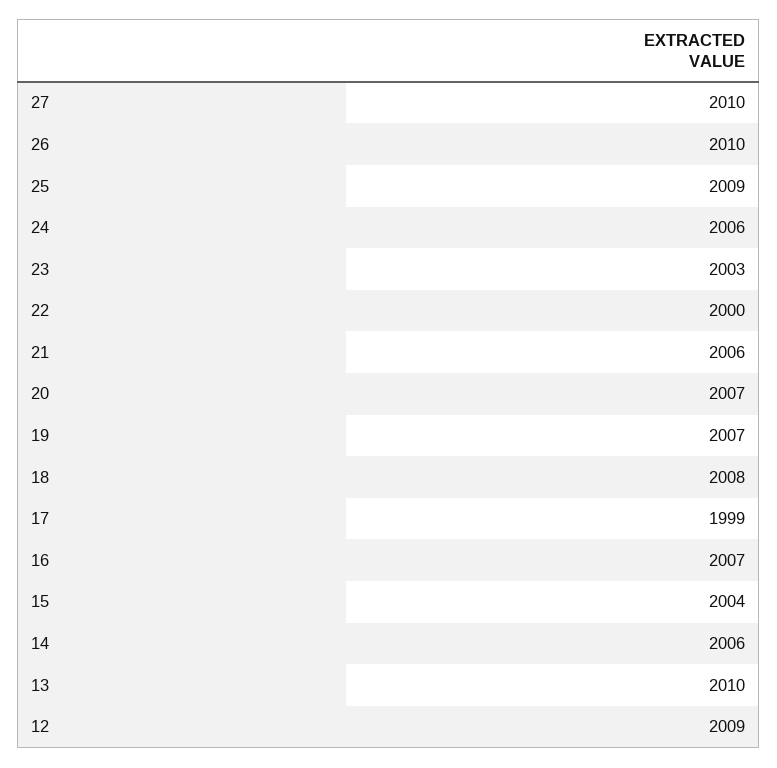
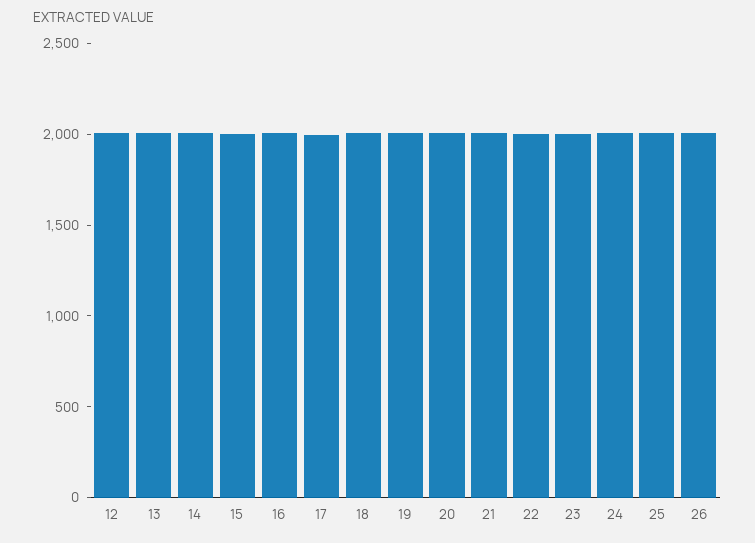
27: 2010 -> none

